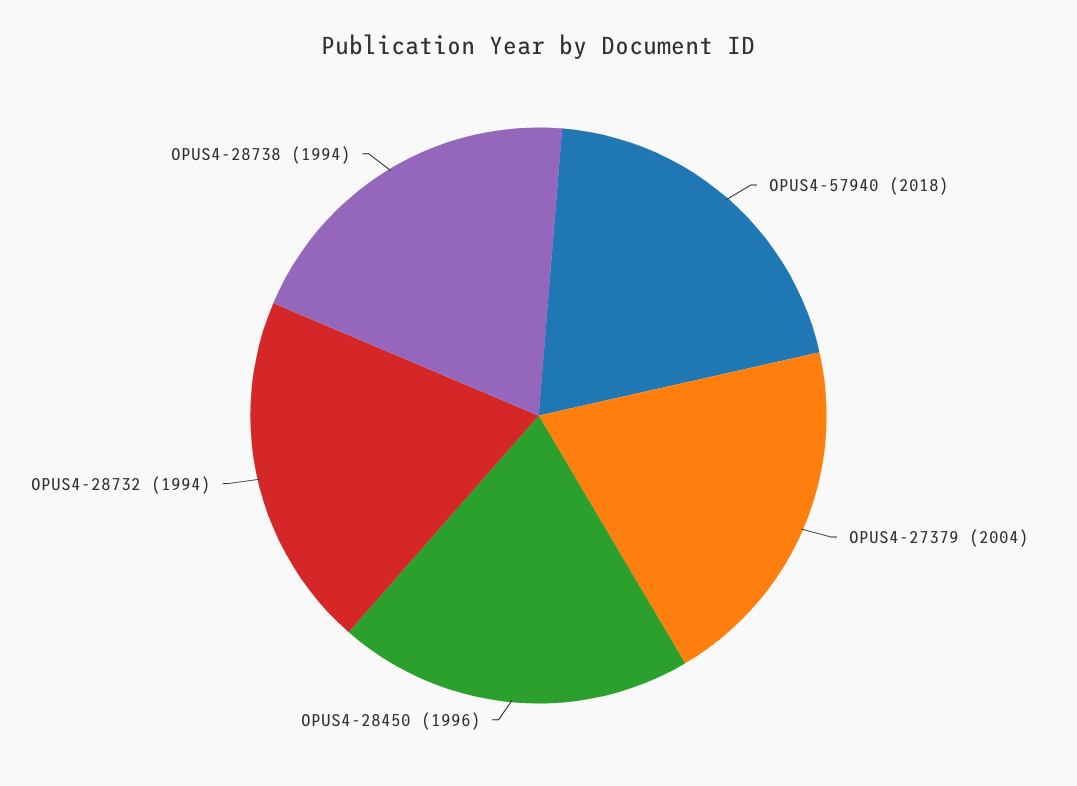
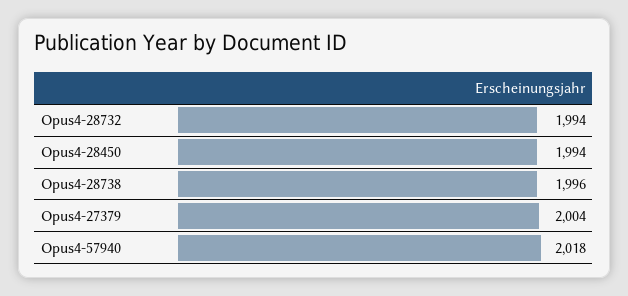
OPUS4-28450: 1996 -> 1994
OPUS4-28738: 1994 -> 1996

